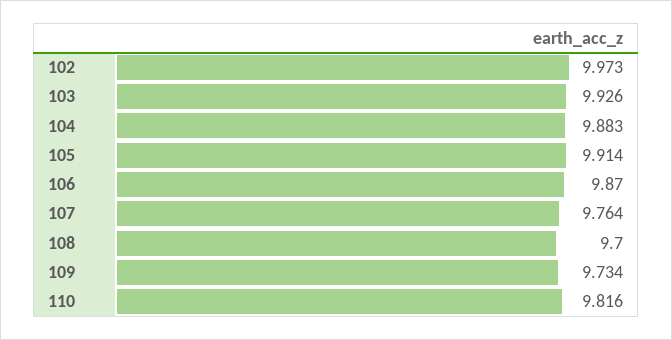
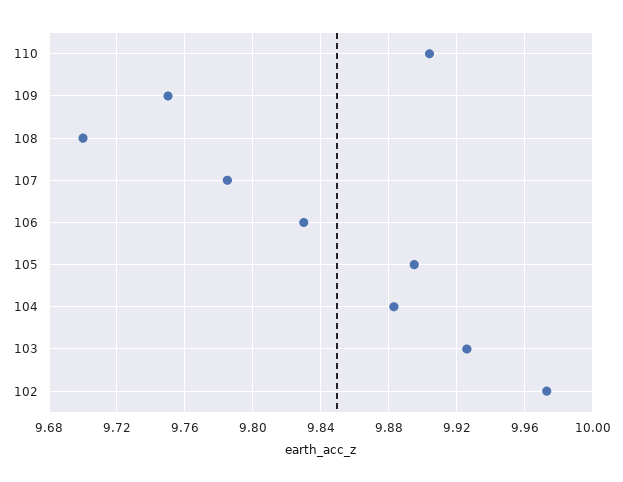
105: 9.914 -> 9.895
106: 9.87 -> 9.83
107: 9.764 -> 9.785
109: 9.734 -> 9.75
110: 9.816 -> 9.905

